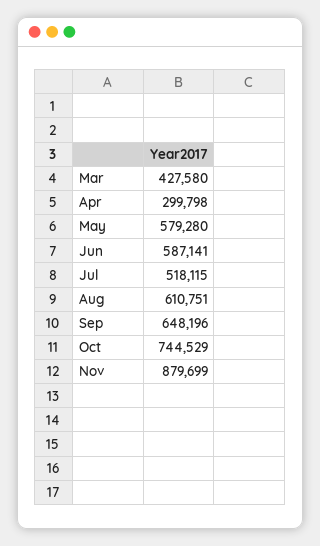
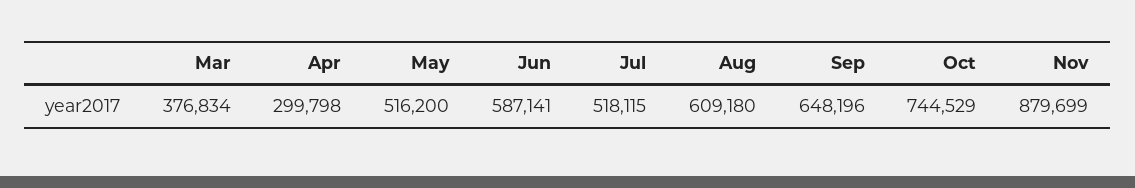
Mar: 427580 -> 376834
May: 579280 -> 516200
Aug: 610751 -> 609180

